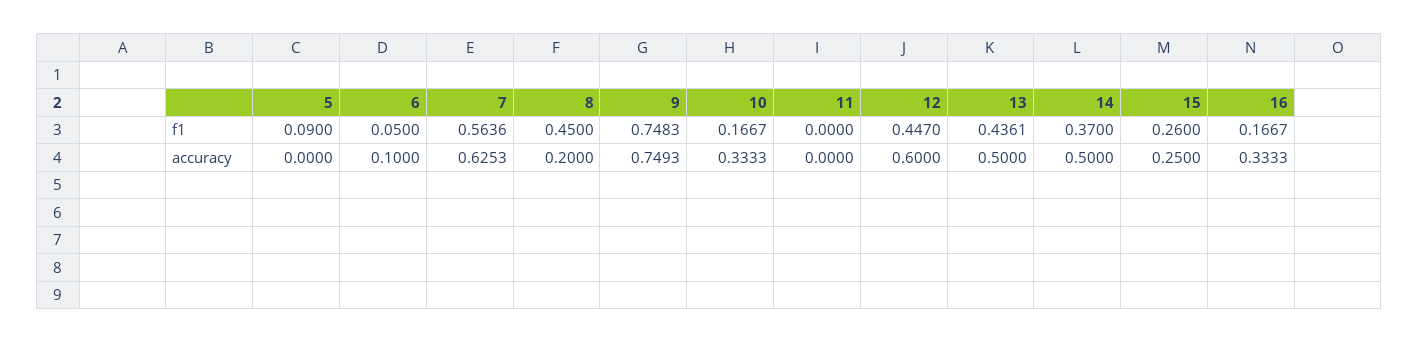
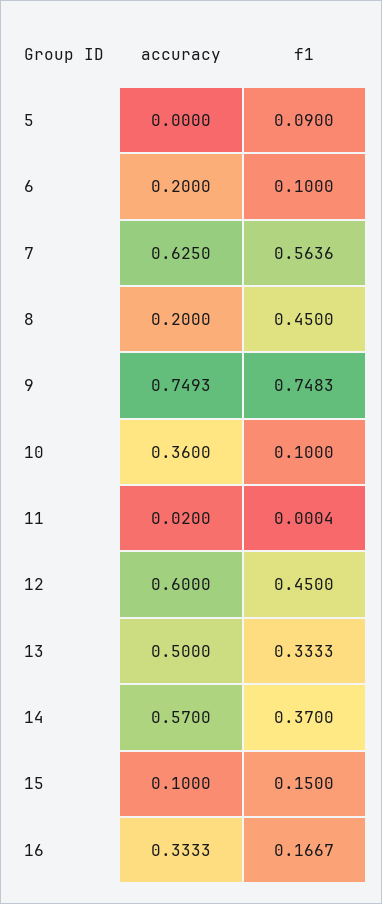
6, f1: 0.05 -> 0.1
10, f1: 0.1667 -> 0.1
11, f1: 0 -> 0.0004
12, f1: 0.447 -> 0.45
13, f1: 0.4361 -> 0.3333
15, f1: 0.26 -> 0.15
6, accuracy: 0.1 -> 0.2
7, accuracy: 0.6253 -> 0.625
10, accuracy: 0.3333 -> 0.36
11, accuracy: 0 -> 0.02
14, accuracy: 0.5 -> 0.57
15, accuracy: 0.25 -> 0.1

